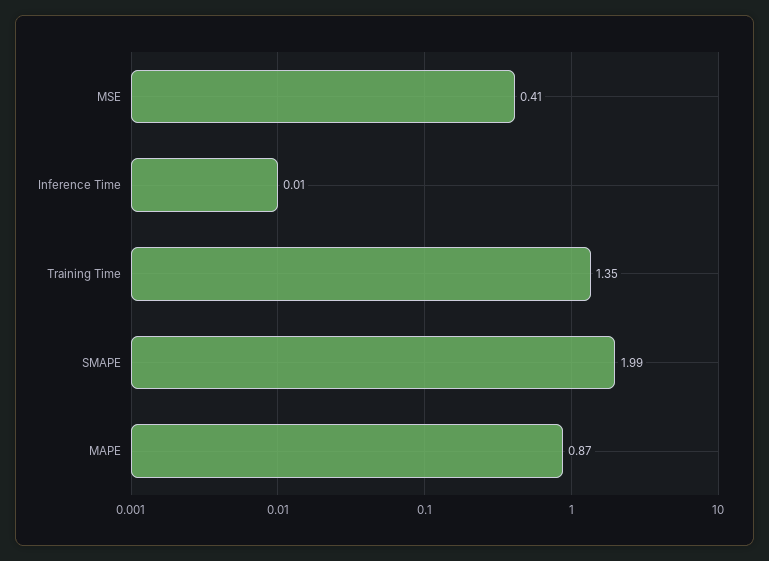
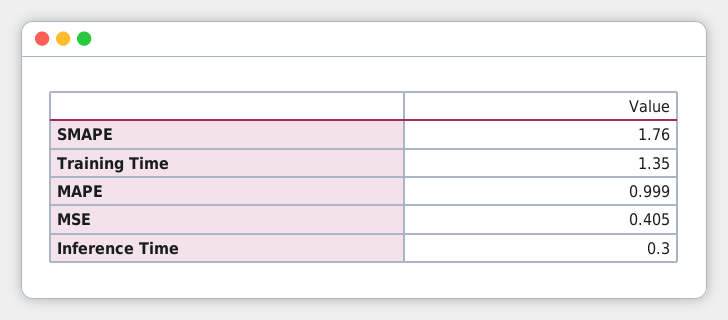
Inference Time: 0.01 -> 0.3
SMAPE: 1.99 -> 1.76
MAPE: 0.87 -> 0.999

